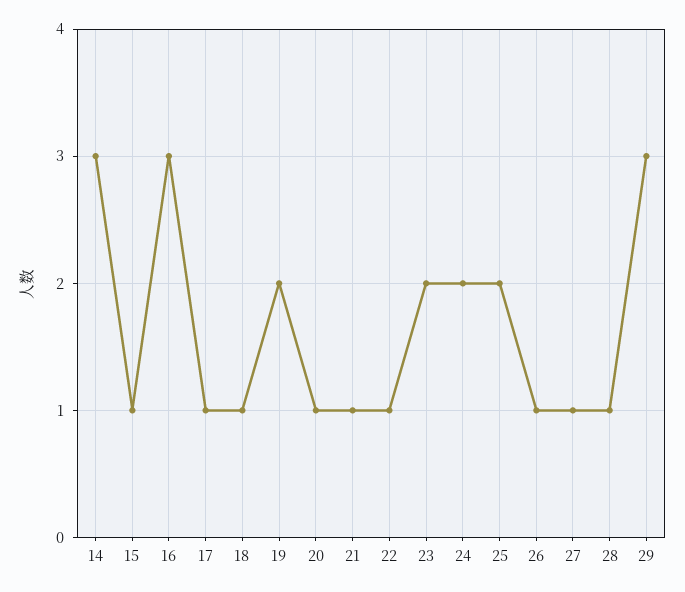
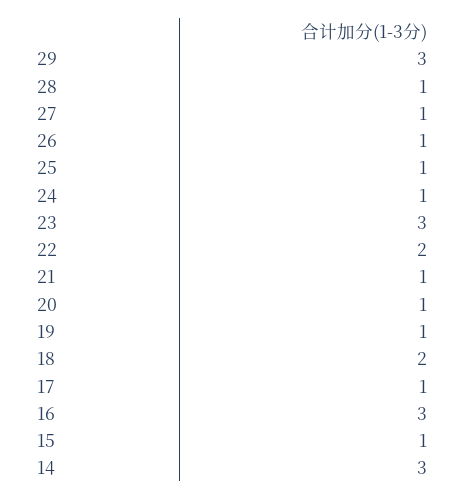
18: 1 -> 2
19: 2 -> 1
22: 1 -> 2
23: 2 -> 3
24: 2 -> 1
25: 2 -> 1

